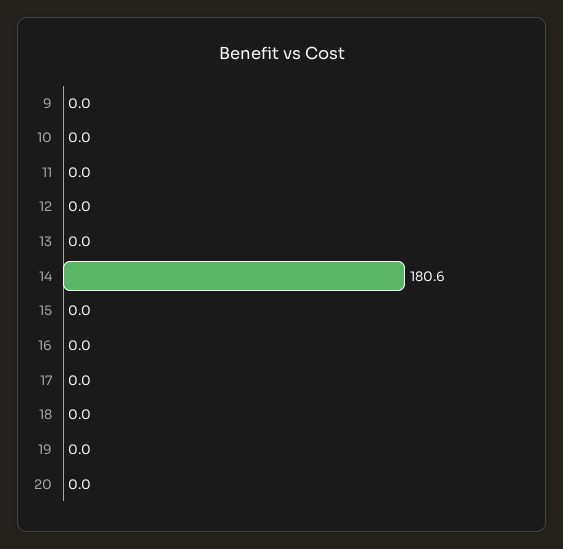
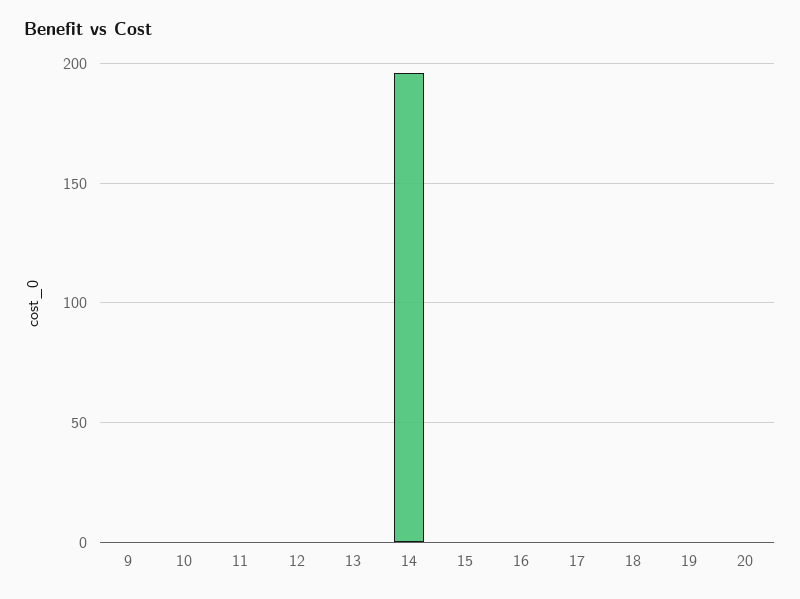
14: 180.6 -> 195

